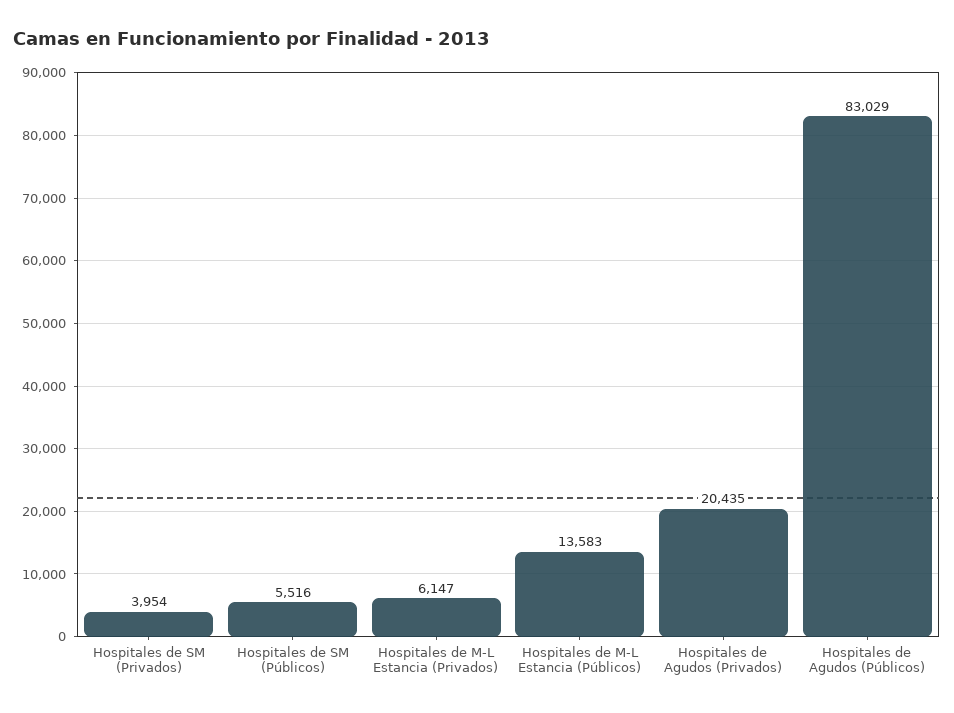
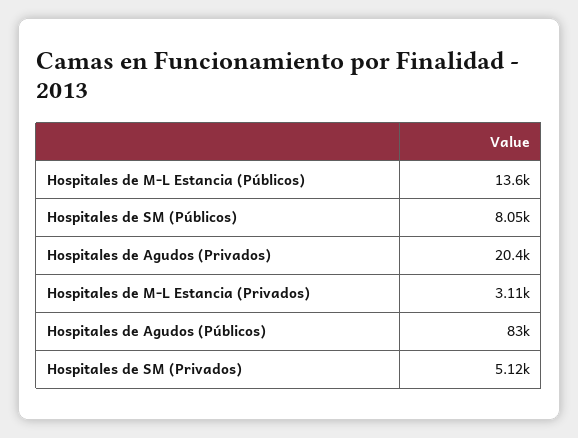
Hospitales de SM (Privados): 3954 -> 5120
Hospitales de SM (Públicos): 5516 -> 8050
Hospitales de M-L Estancia (Privados): 6147 -> 3110

